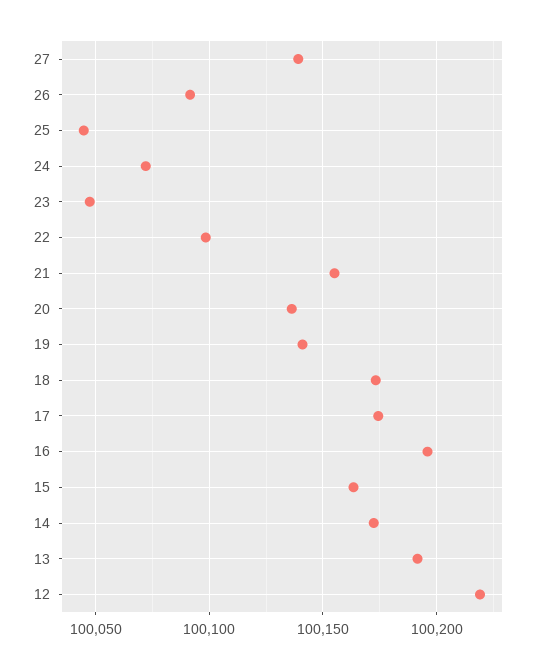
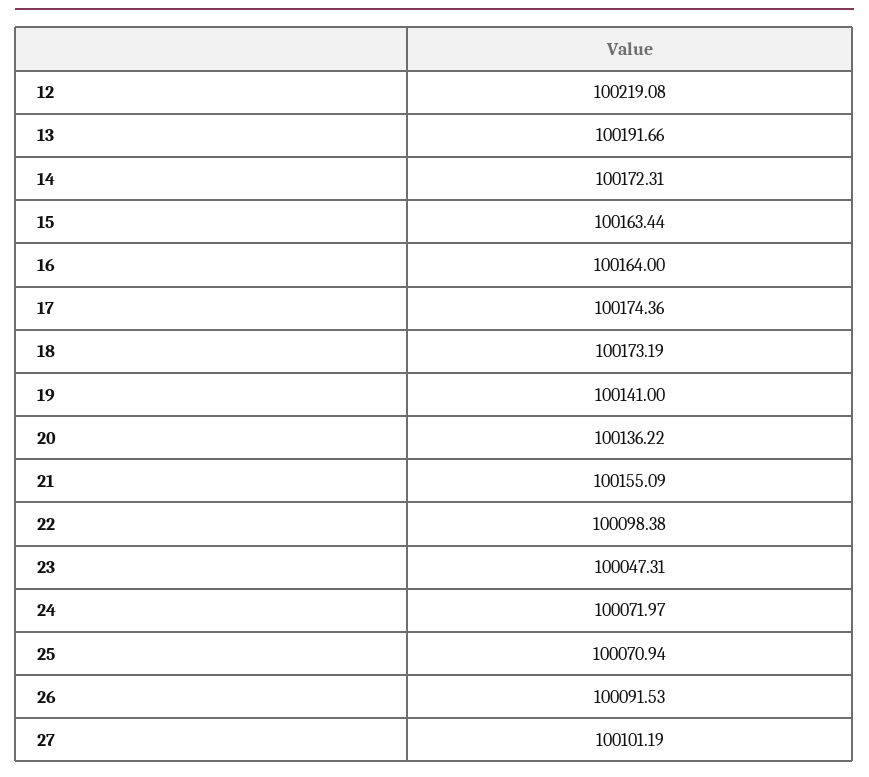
27: 100140 -> 100101.19
25: 100045 -> 100070.94
16: 100195 -> 100164

